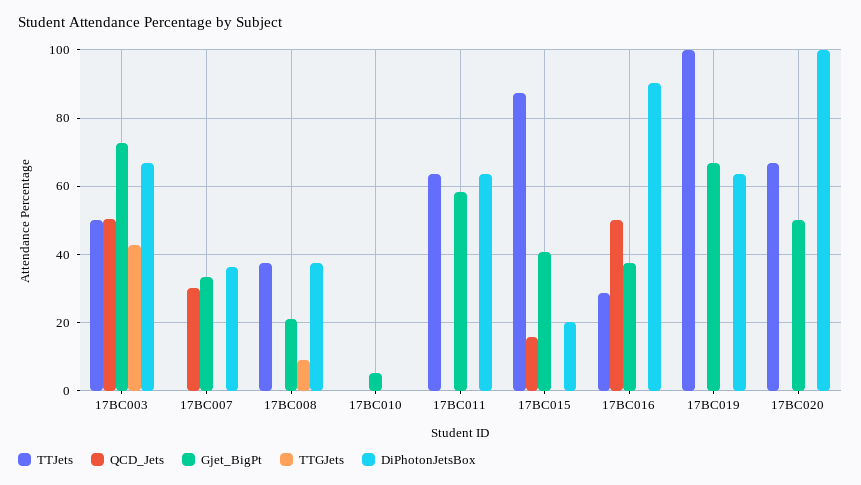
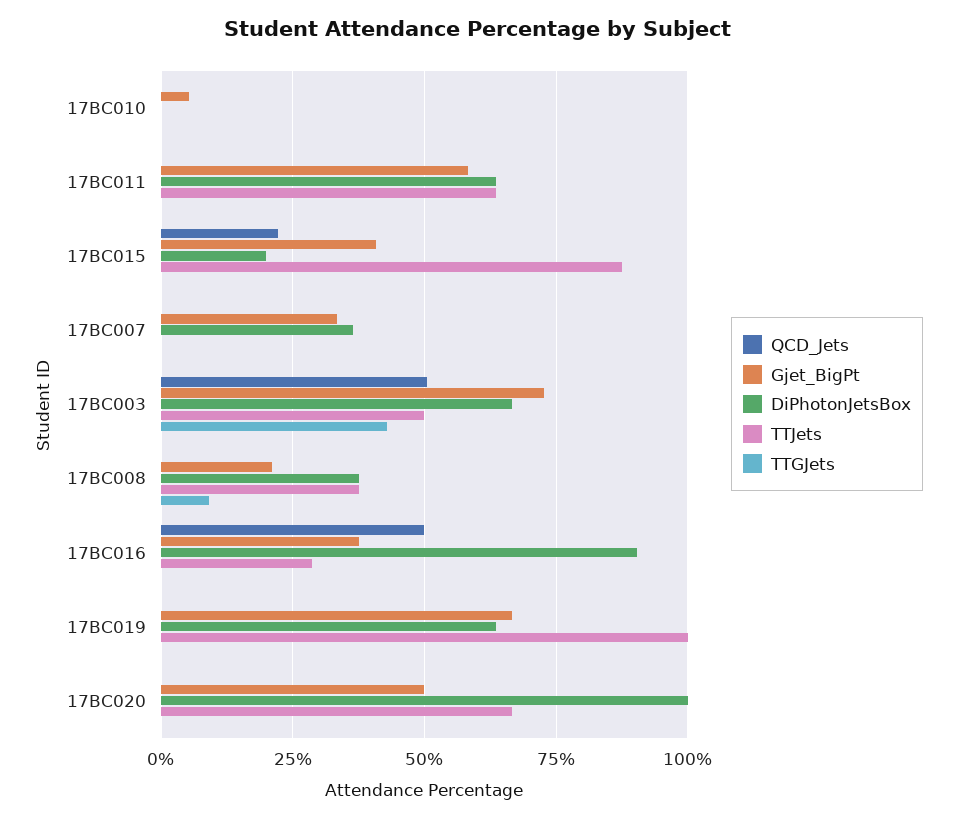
QCD_Jets, 17BC007: 30 -> 0
QCD_Jets, 17BC015: 16 -> 22.5

